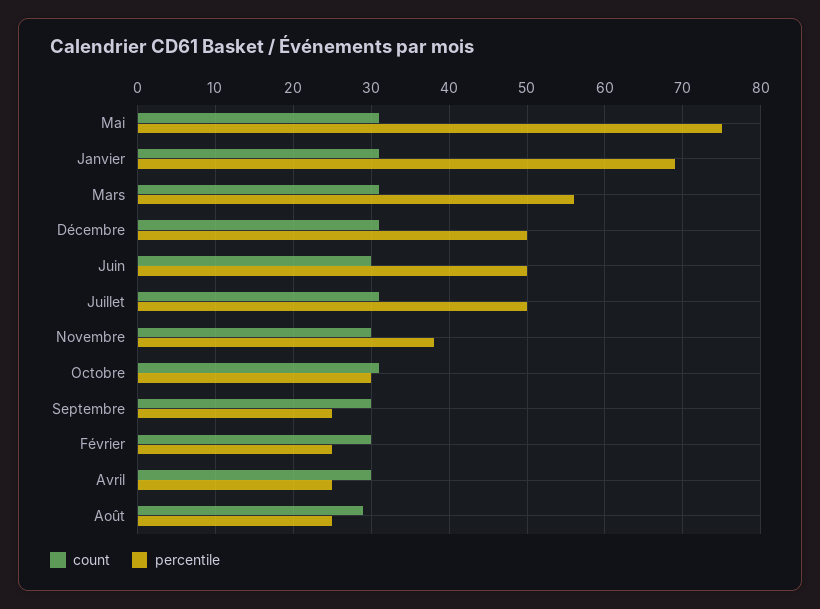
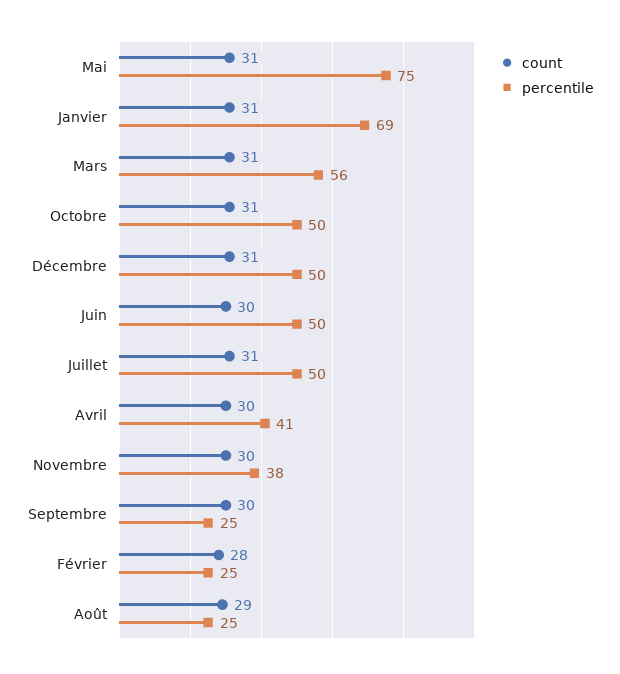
percentile, Octobre: 30 -> 50
count, Février: 30 -> 28
percentile, Avril: 25 -> 41

